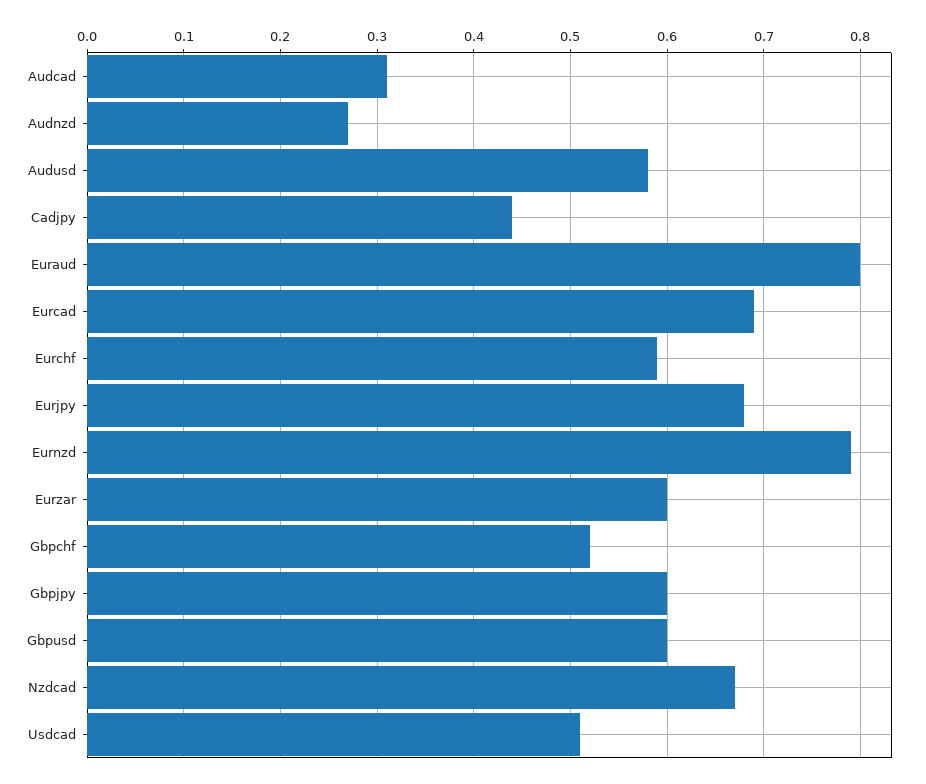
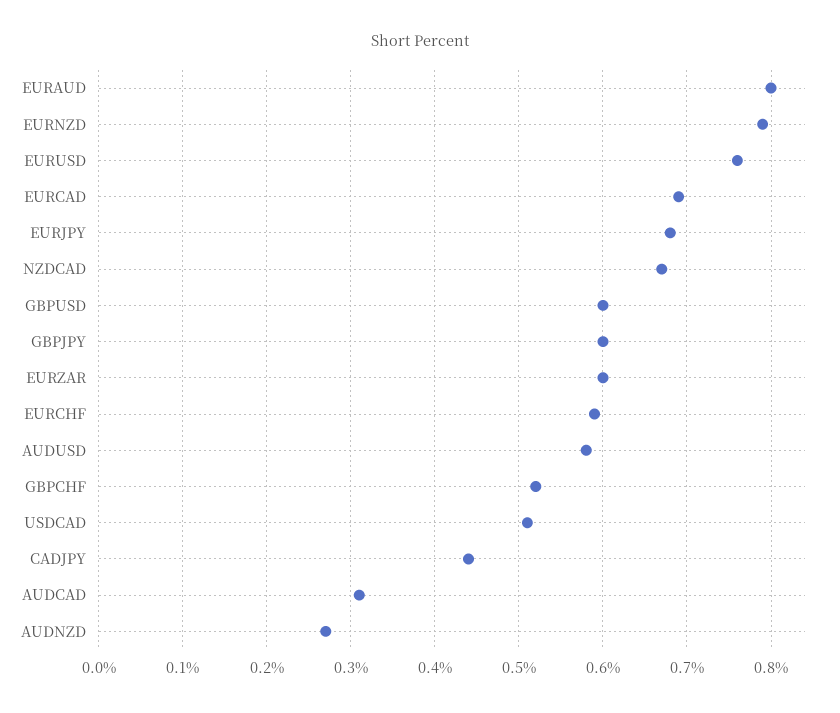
EURUSD: none -> 0.76

